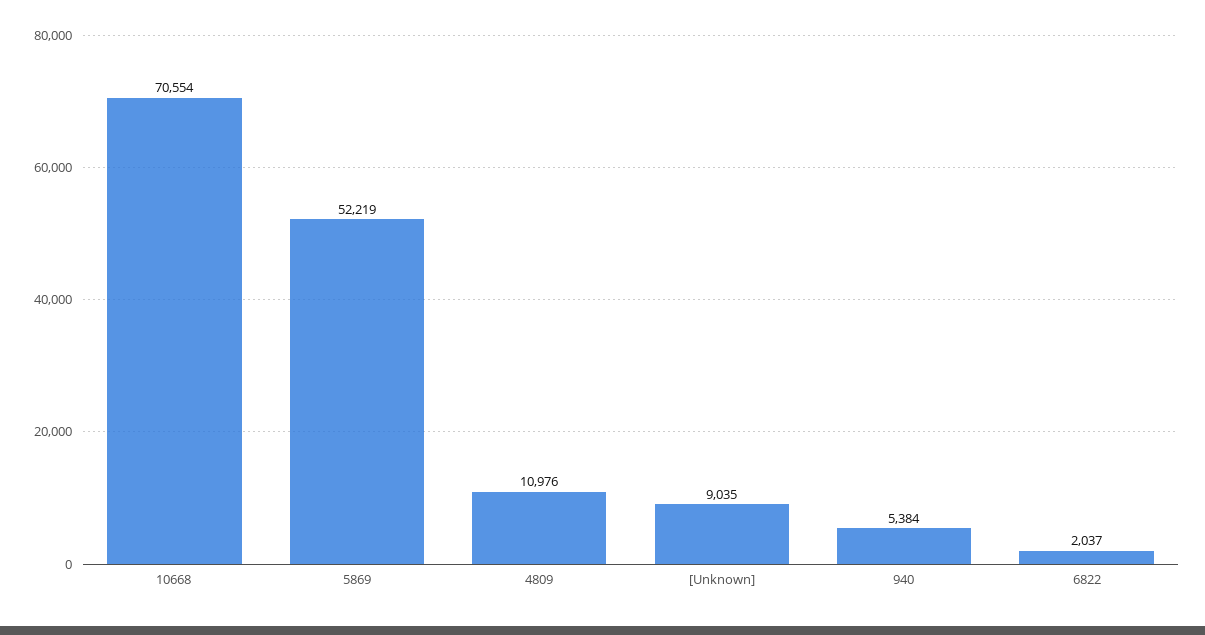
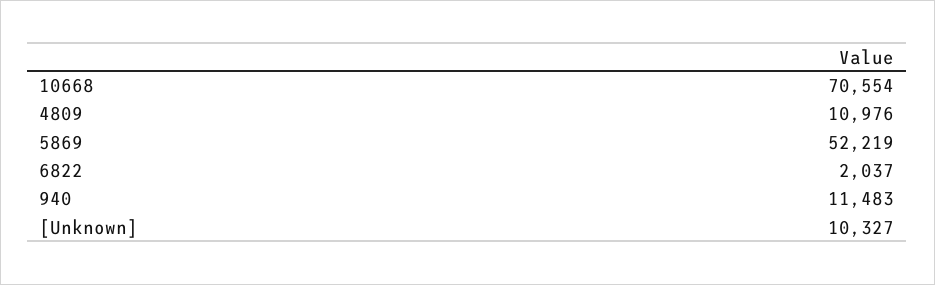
[Unknown]: 9035 -> 10327
940: 5384 -> 11483

